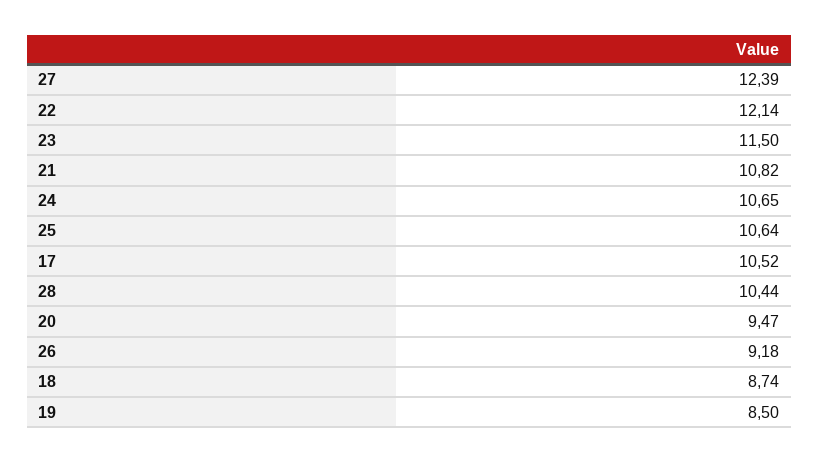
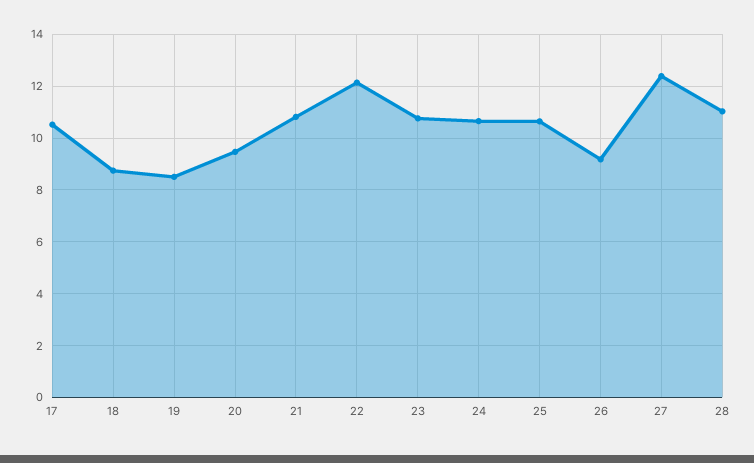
23: 11.5 -> 10.75
28: 10.44 -> 11

